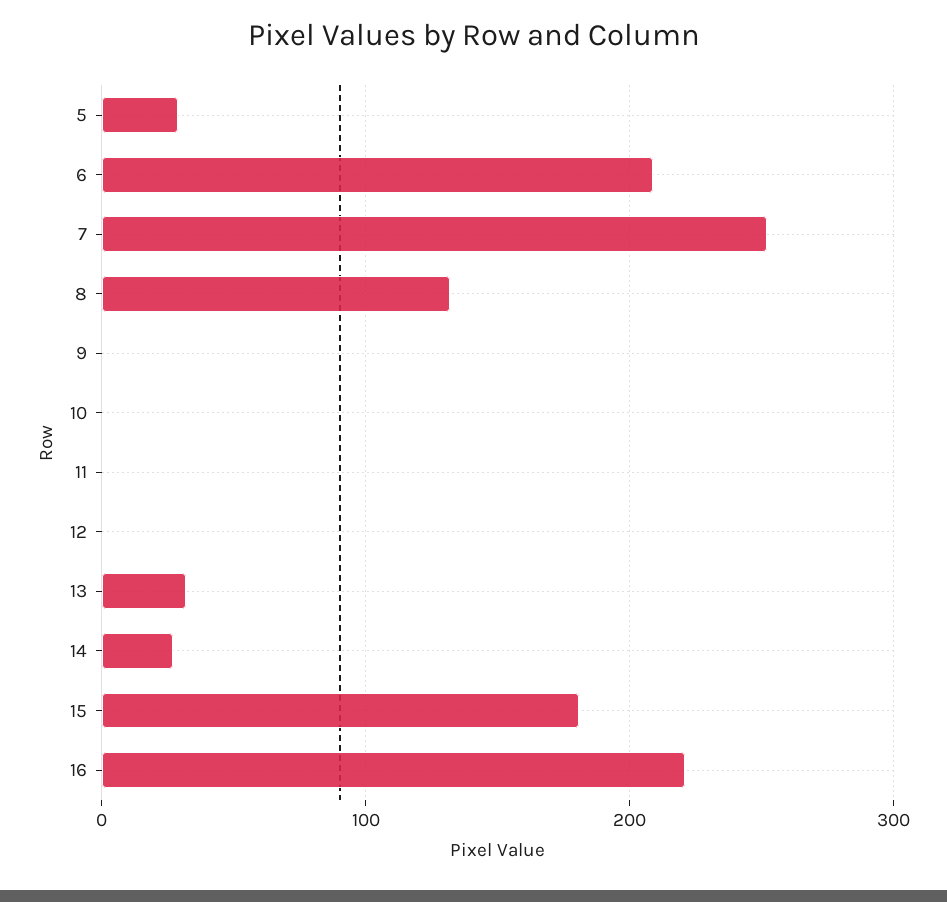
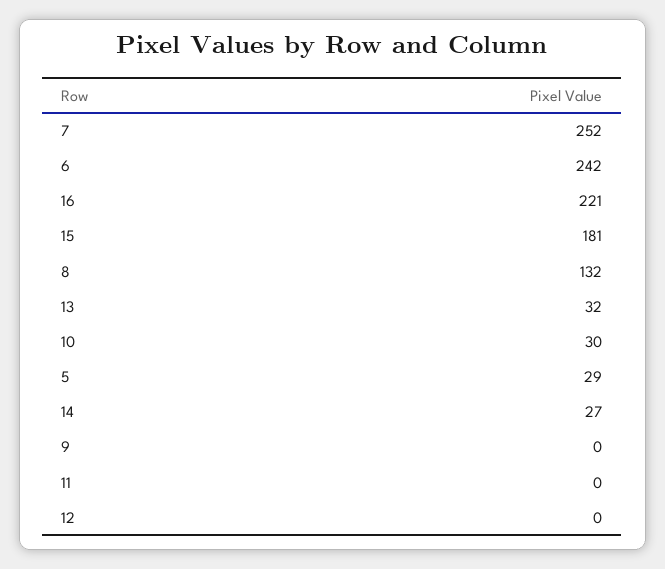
6: 210 -> 242
10: 0 -> 30

